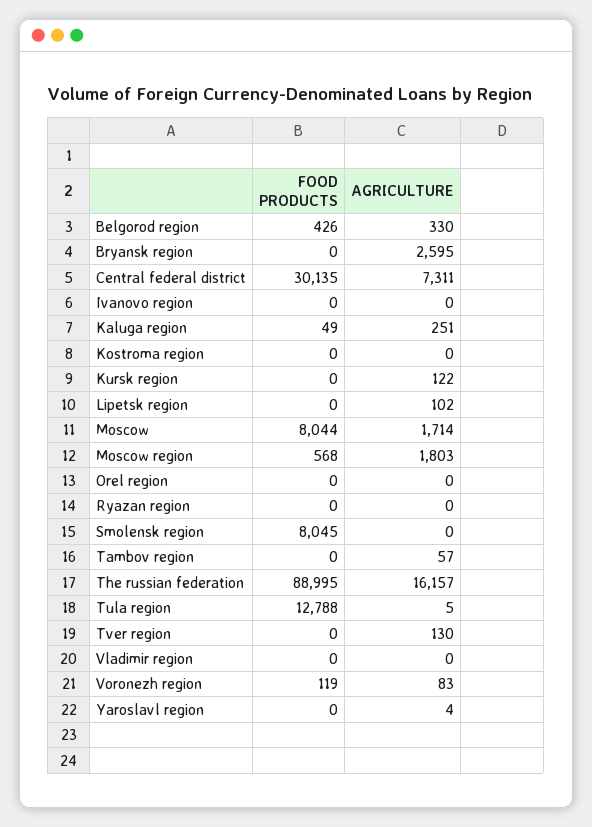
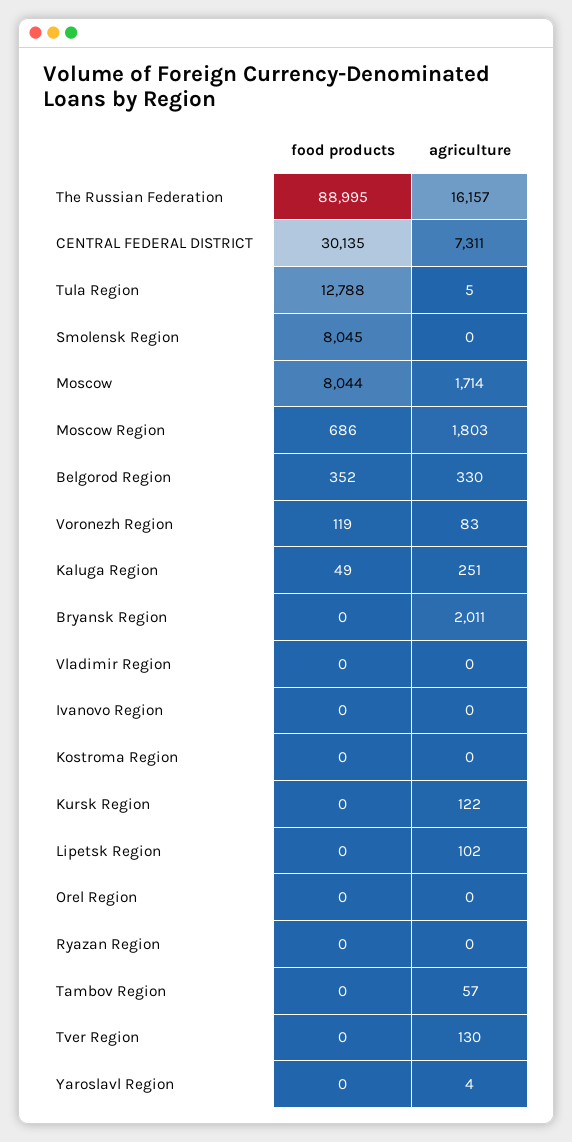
FOOD PRODUCTS, Belgorod region: 426 -> 352
AGRICULTURE, Bryansk region: 2595 -> 2011
FOOD PRODUCTS, Moscow region: 568 -> 686

